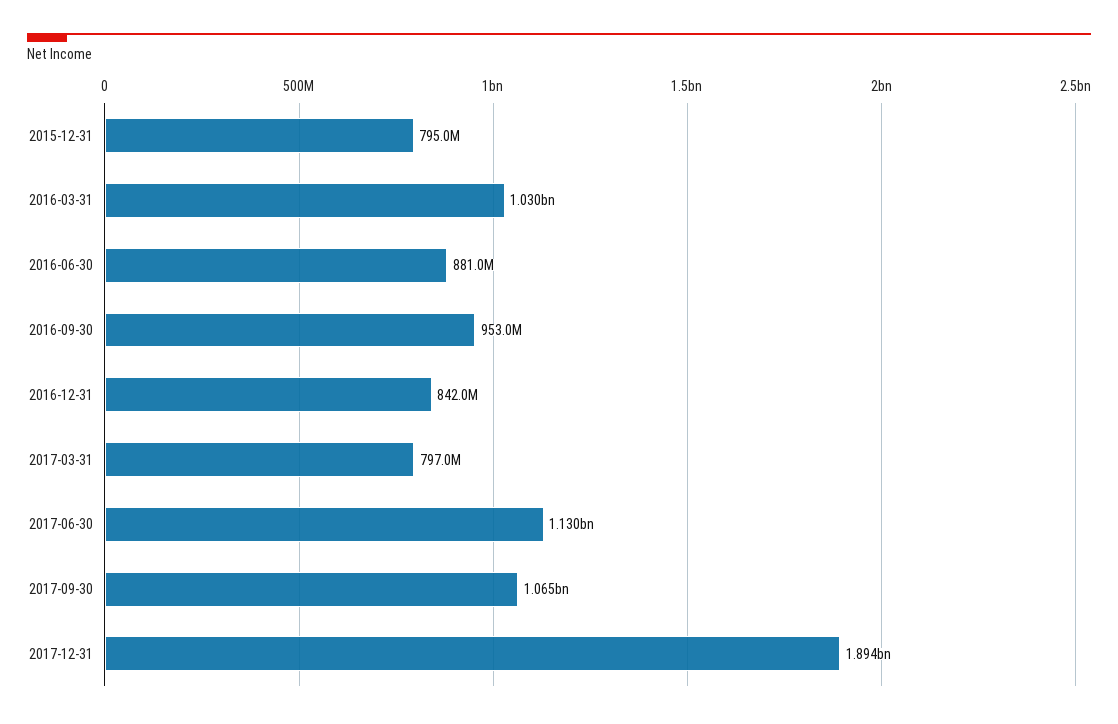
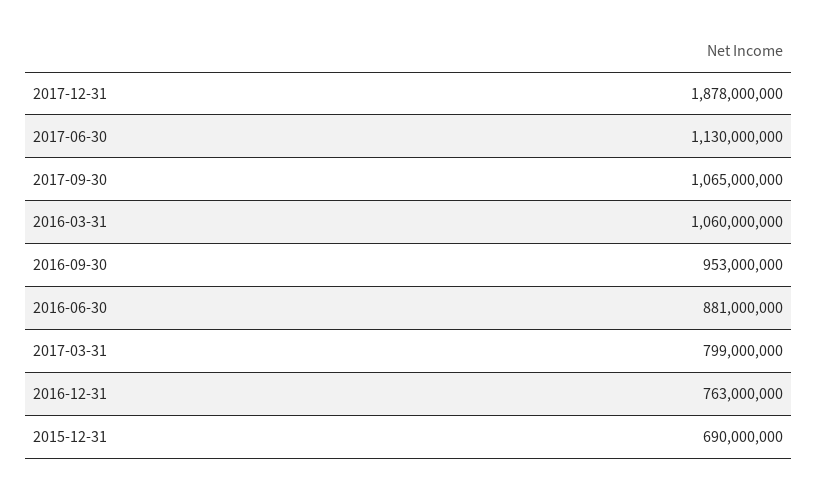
2015-12-31: 795000000 -> 690000000
2016-03-31: 1030000000 -> 1060000000
2016-12-31: 842000000 -> 763000000
2017-03-31: 797000000 -> 799000000
2017-12-31: 1894000000 -> 1878000000

